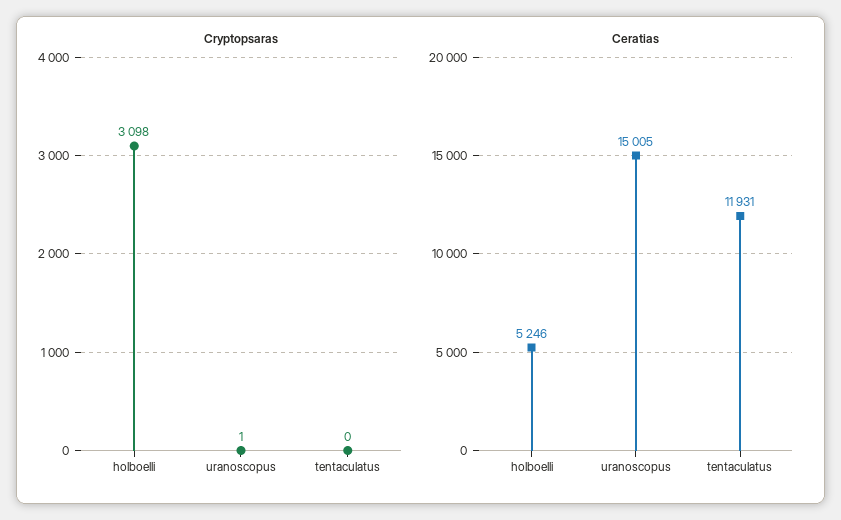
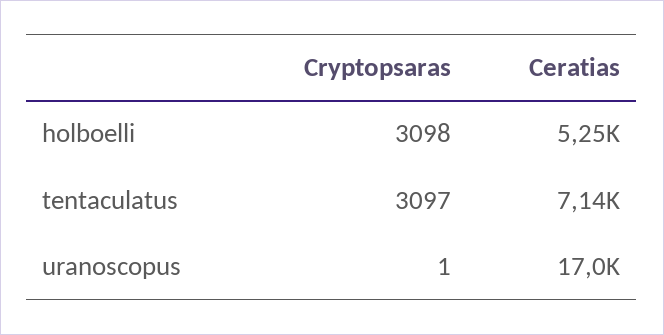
Cryptopsaras, tentaculatus: 0 -> 3097
Ceratias, uranoscopus: 15005 -> 17000
Ceratias, tentaculatus: 11931 -> 7140

